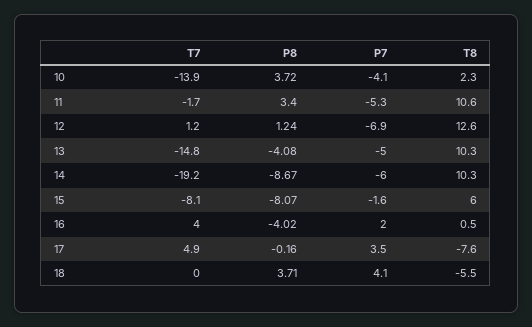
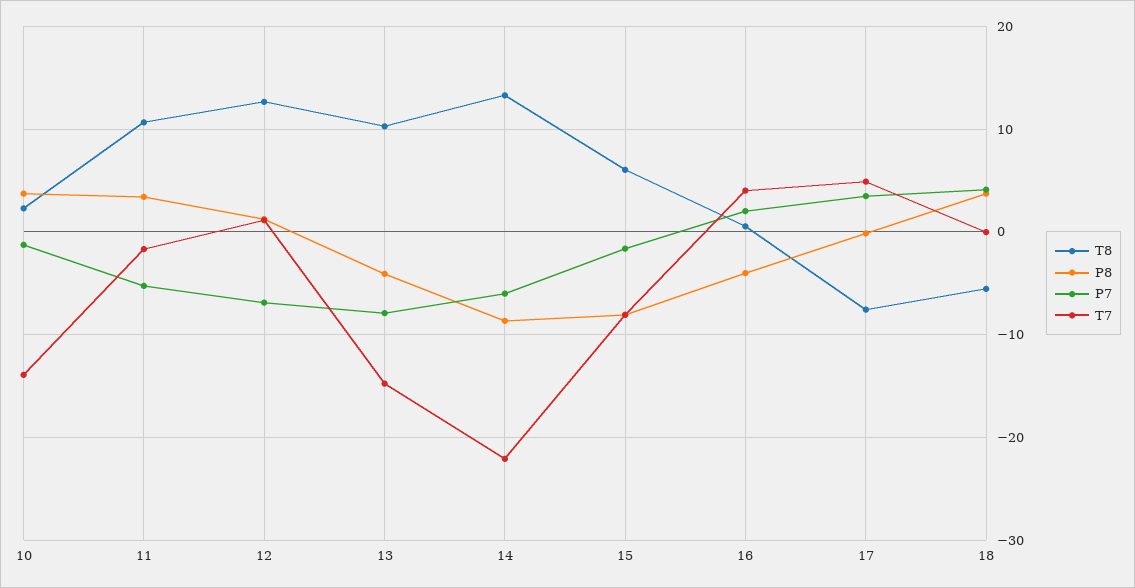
P7, 10: -4.1 -> -1
P7, 13: -5 -> -8
T7, 14: -19.2 -> -22
T8, 14: 10.3 -> 13

